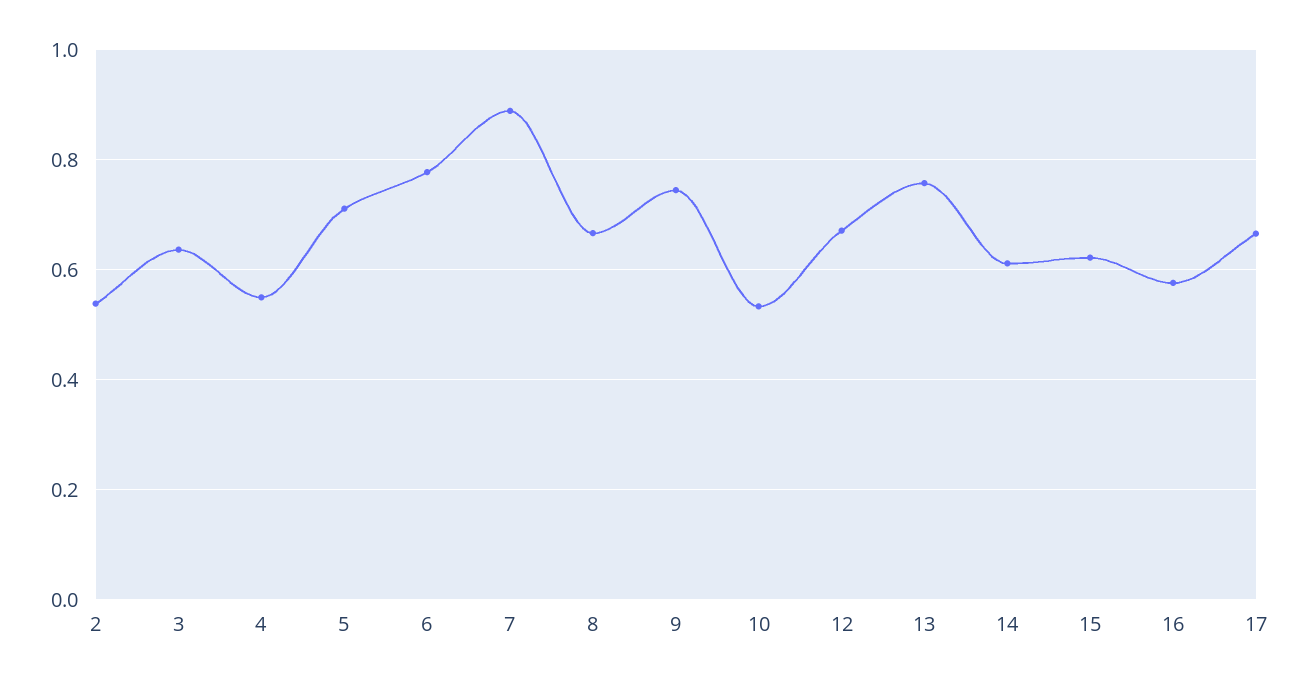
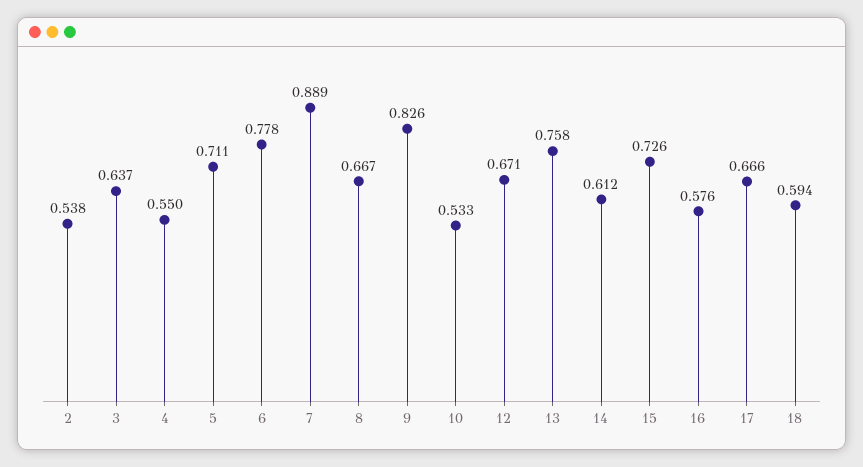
9: 0.74 -> 0.826
15: 0.62 -> 0.726
18: none -> 0.594

